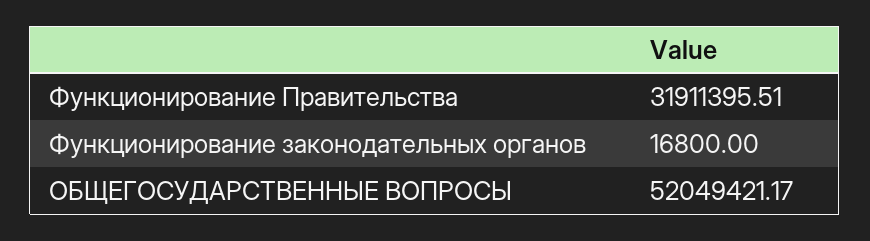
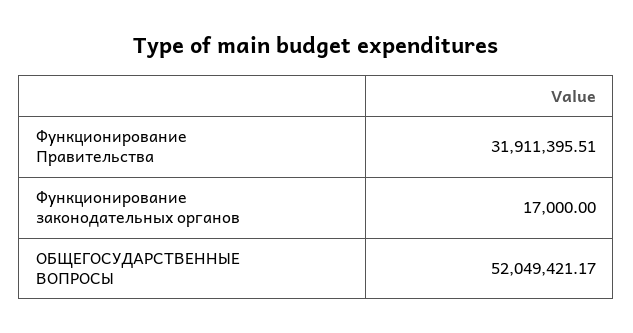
Функционирование законодательных органов: 16800 -> 17000

